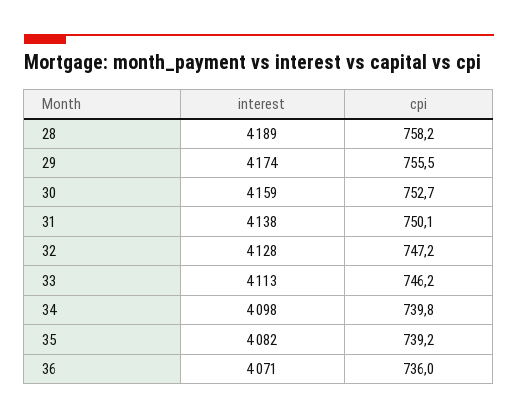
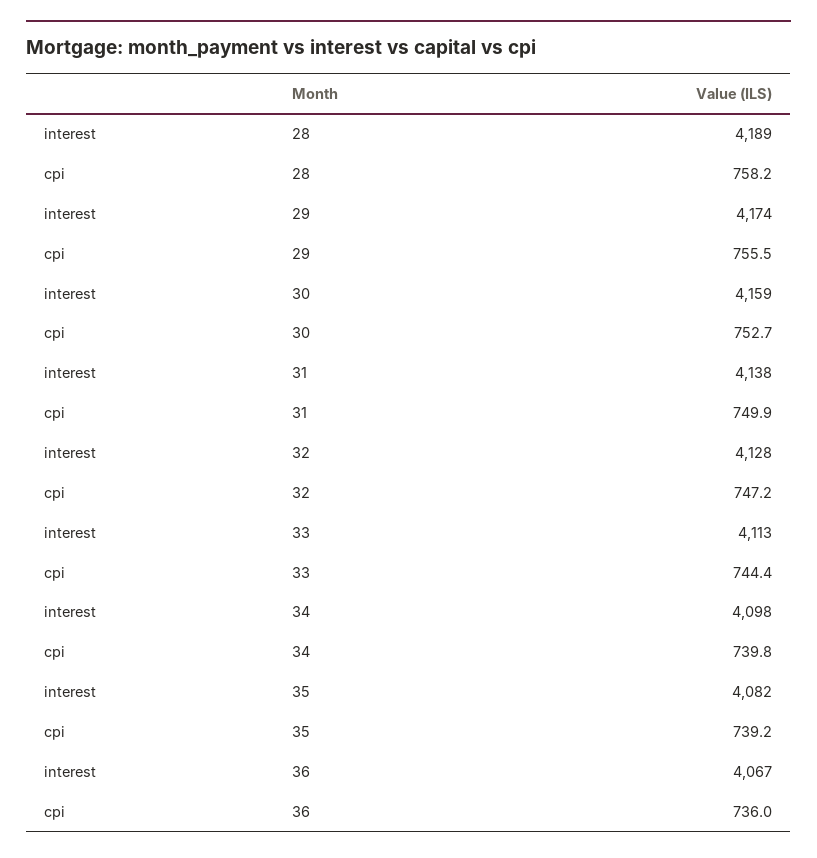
cpi, 31: 750.1 -> 749.9
cpi, 33: 746.2 -> 744.4
interest, 36: 4071 -> 4067

